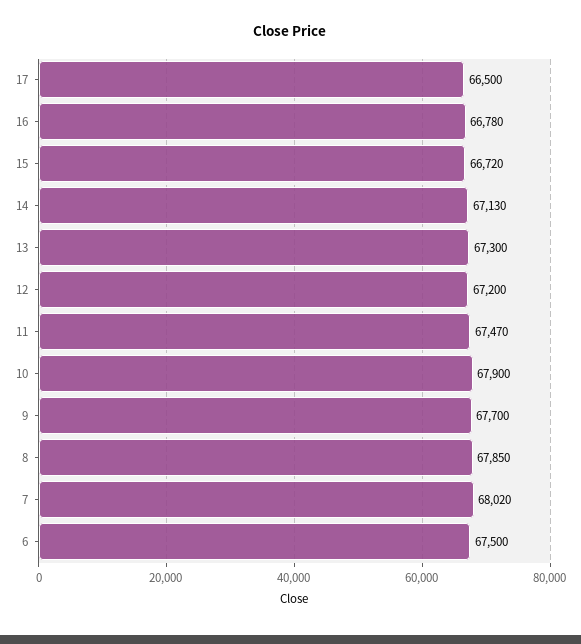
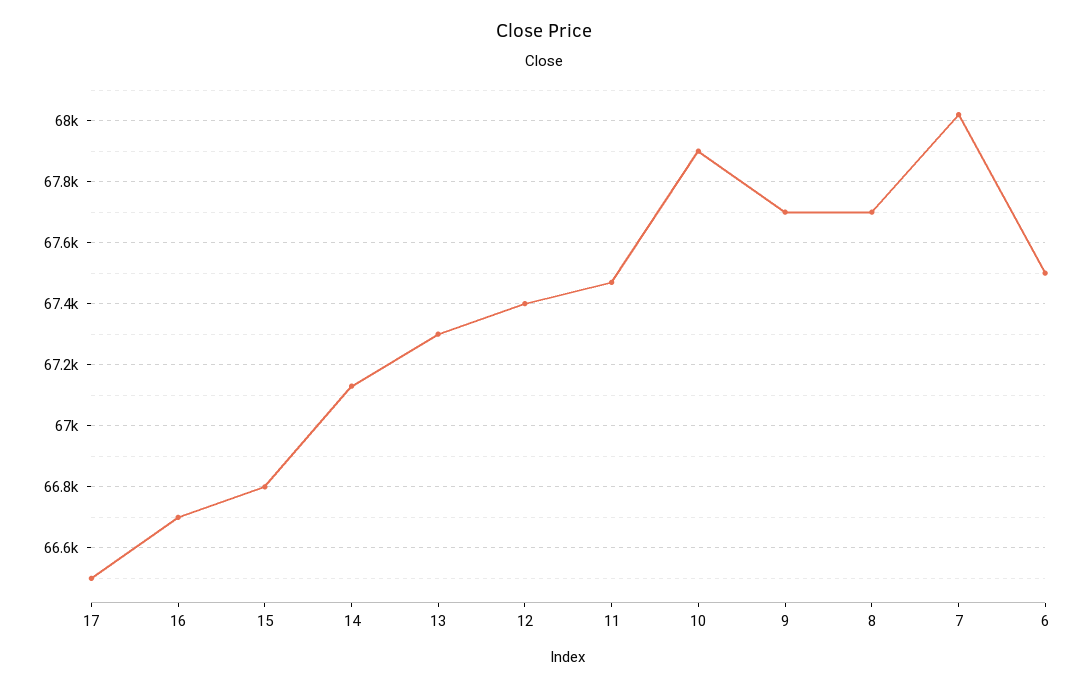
16: 66780 -> 66700
15: 66720 -> 66800
12: 67200 -> 67400
8: 67850 -> 67700

